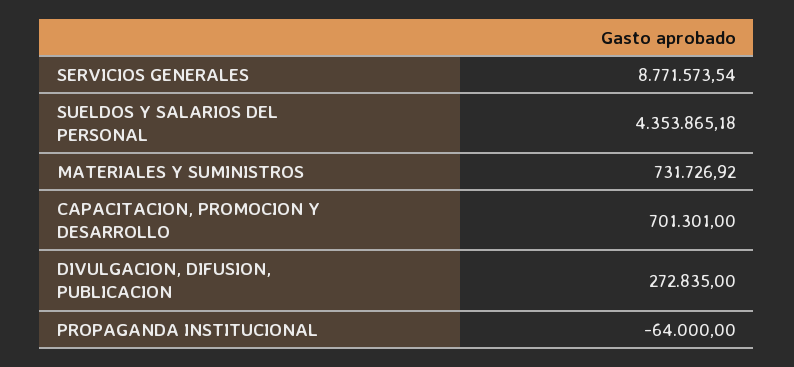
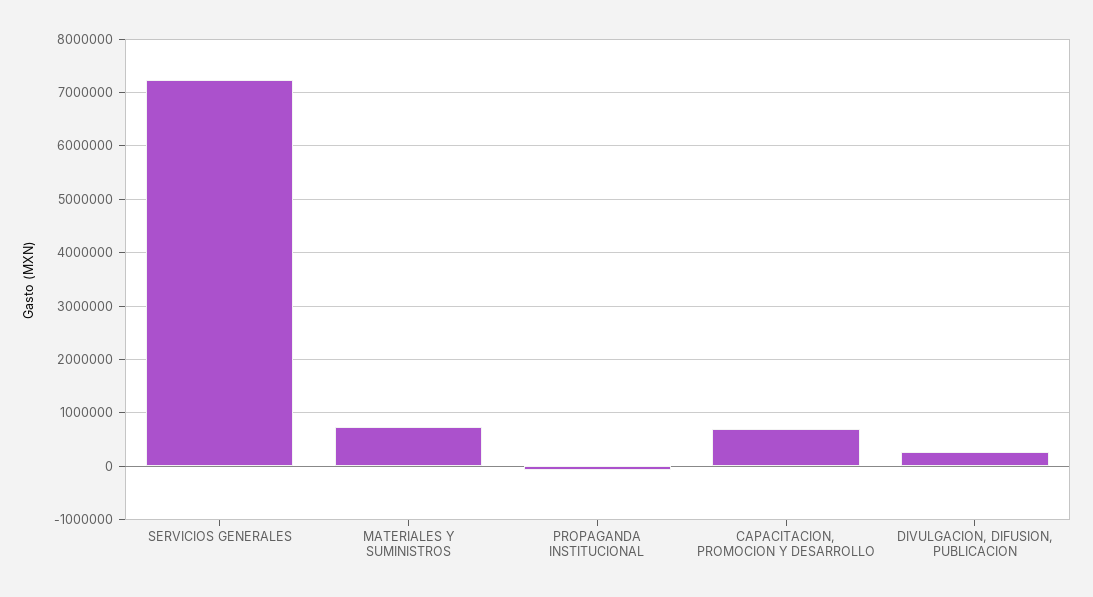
SERVICIOS GENERALES: 8771573.54 -> 7200000
SUELDOS Y SALARIOS DEL PERSONAL: 4353865.18 -> none

